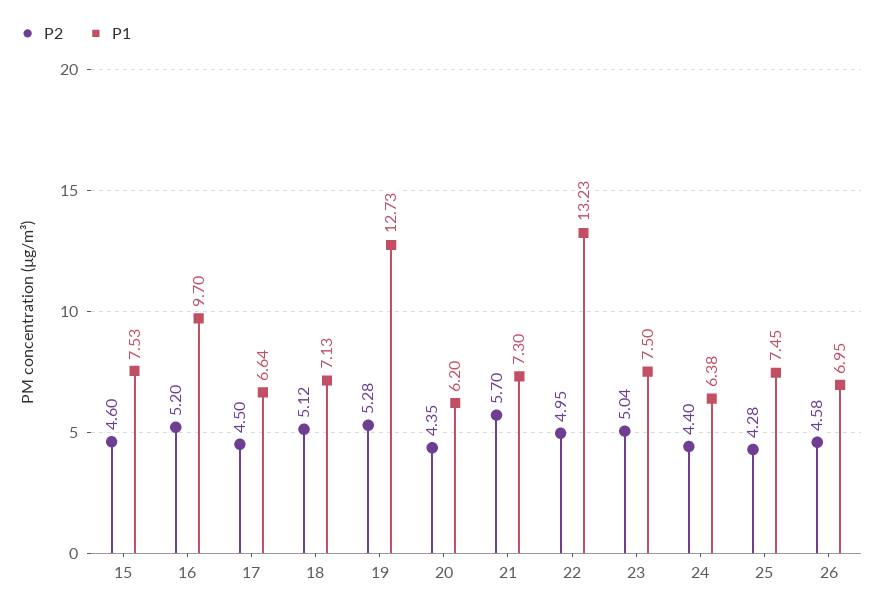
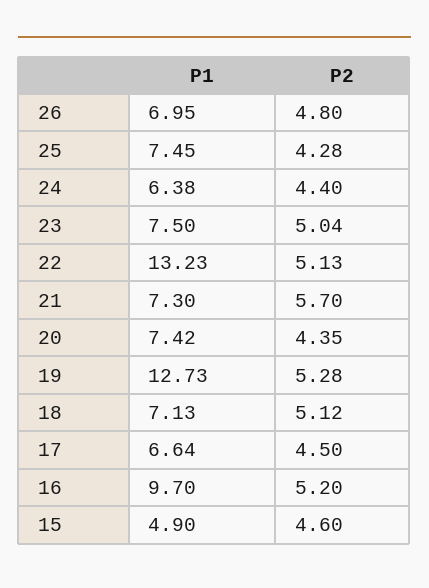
P1, 15: 7.53 -> 4.9
P1, 20: 6.2 -> 7.42
P2, 22: 4.95 -> 5.13
P2, 26: 4.58 -> 4.8

